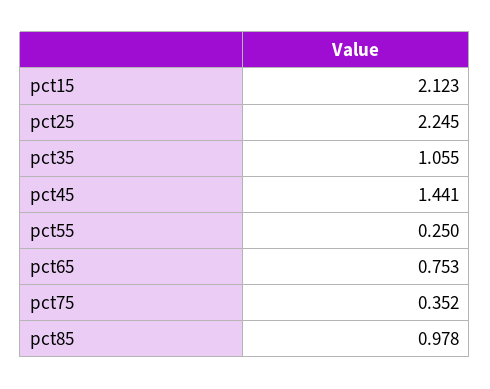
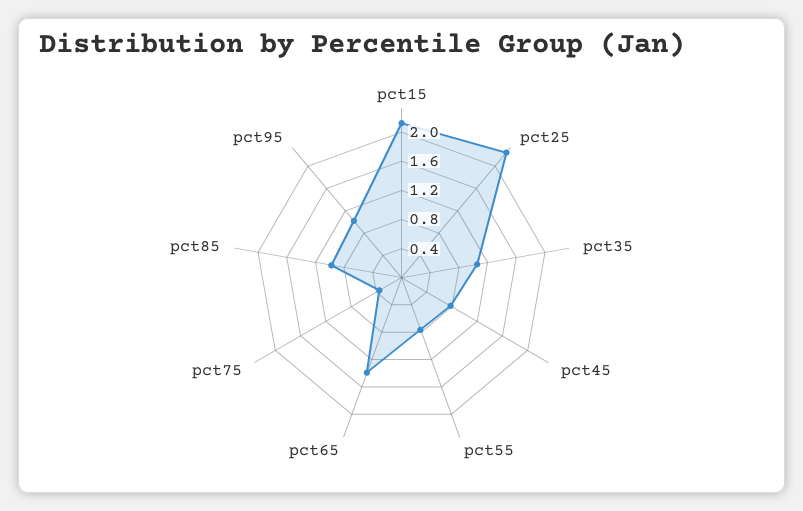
pct45: 1.441 -> 0.8
pct55: 0.25 -> 0.8
pct65: 0.753 -> 1.4
pct95: none -> 1

